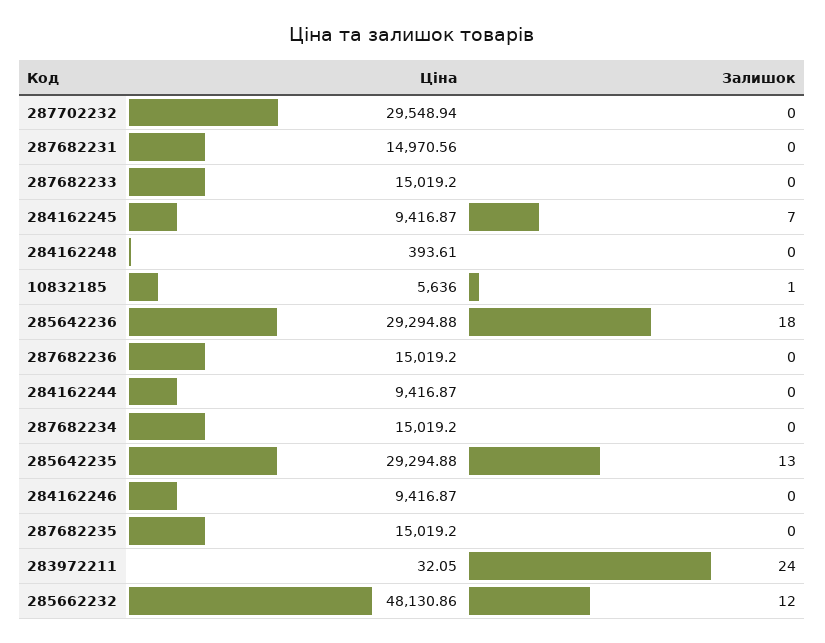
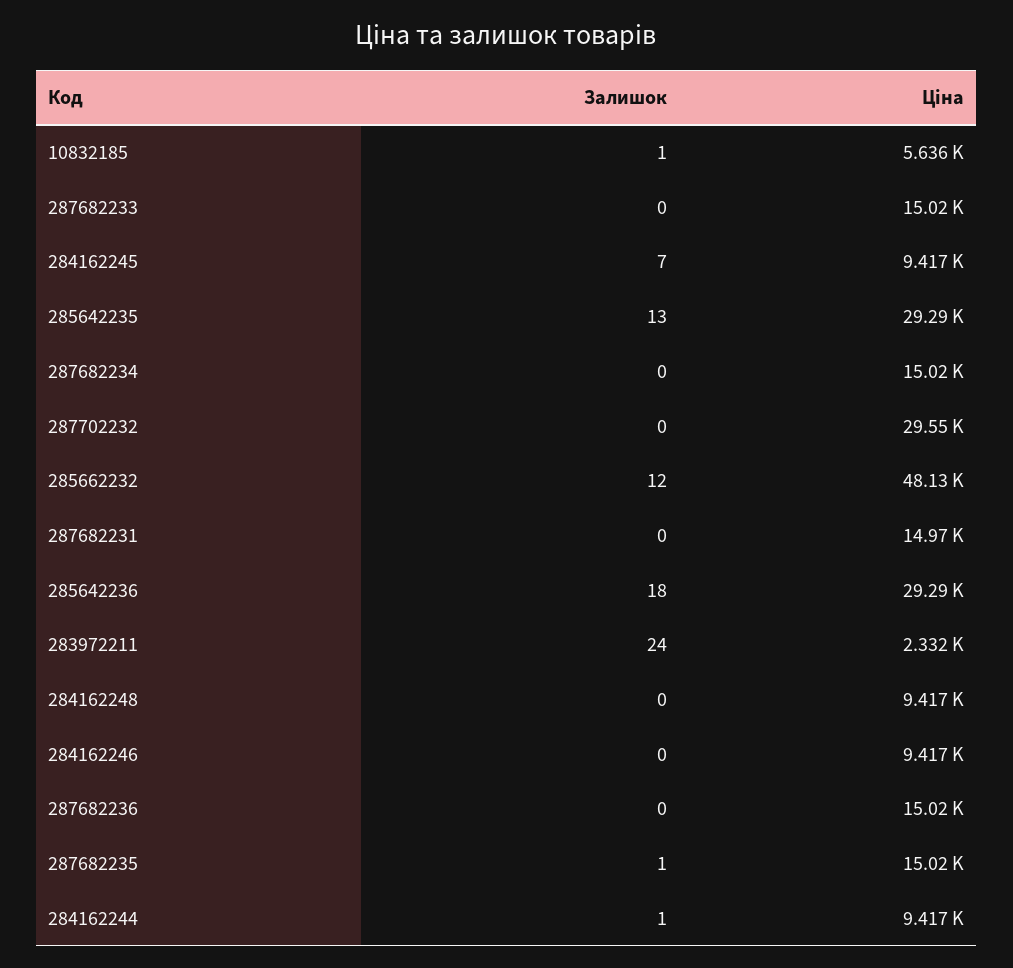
Ціна, 284162248: 393.61 -> 9417
Залишок, 284162244: 0 -> 1
Залишок, 287682235: 0 -> 1
Ціна, 283972211: 32.05 -> 2332

